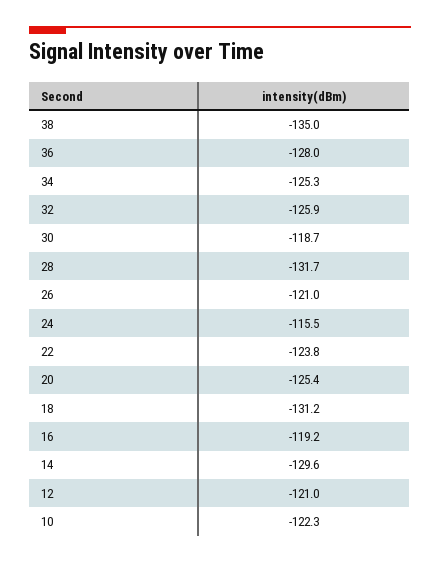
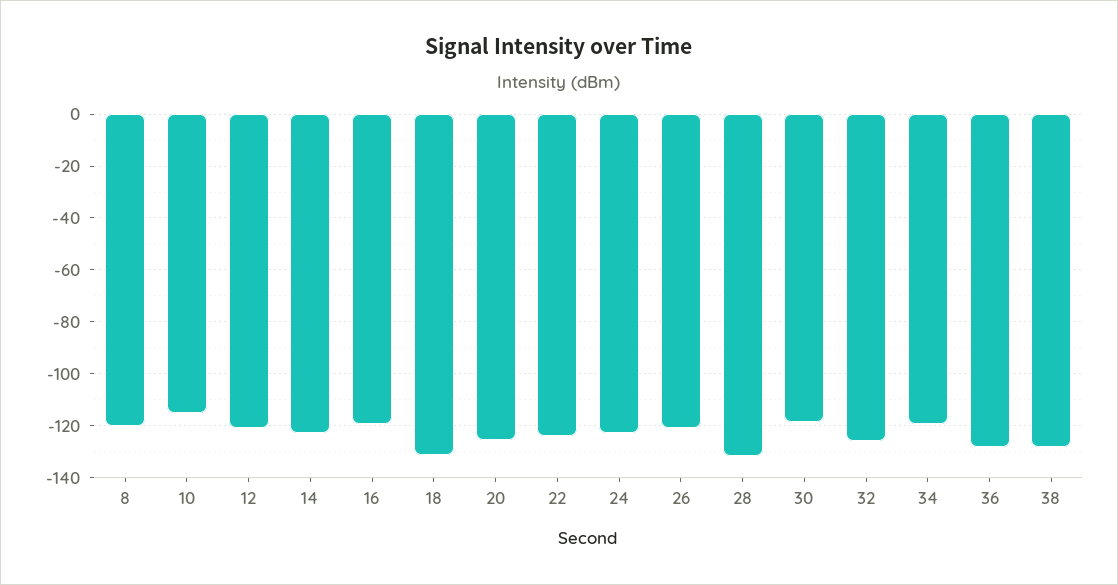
38: -135 -> -127.5
34: -125.3 -> -120
24: -115.5 -> -122.5
14: -129.6 -> -122.5
10: -122.3 -> -115
8: none -> -120

